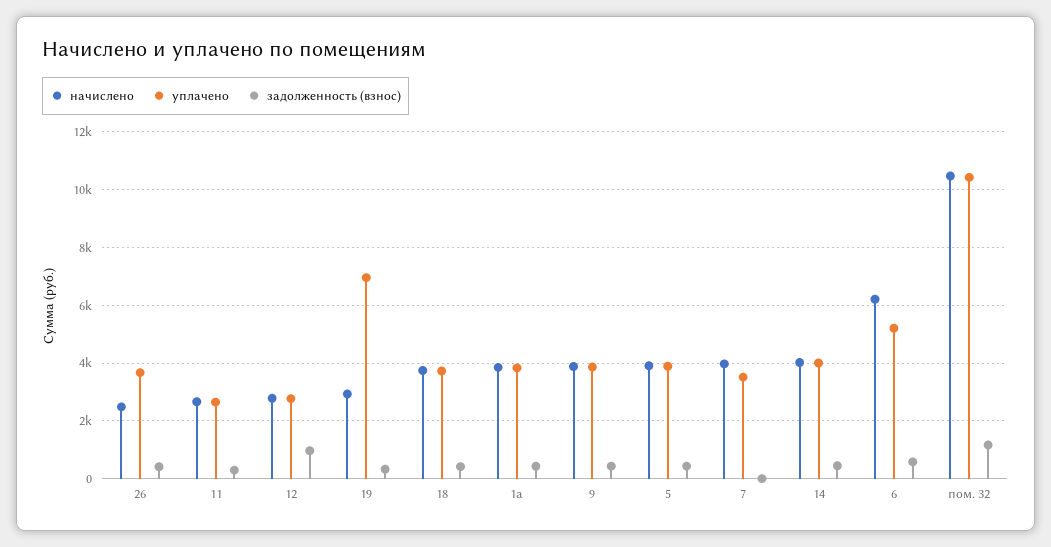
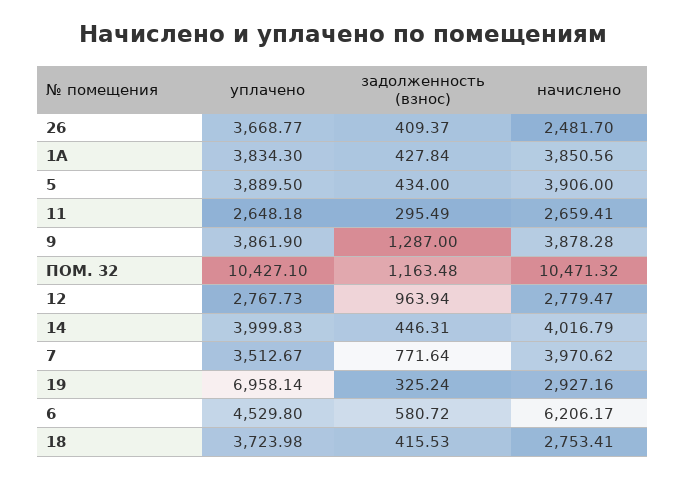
начислено, 18: 3750 -> 2753.41
задолженность (взнос), 9: 500 -> 1287
задолженность (взнос), 7: 0 -> 771.64
уплачено, 6: 5250 -> 4529.8

